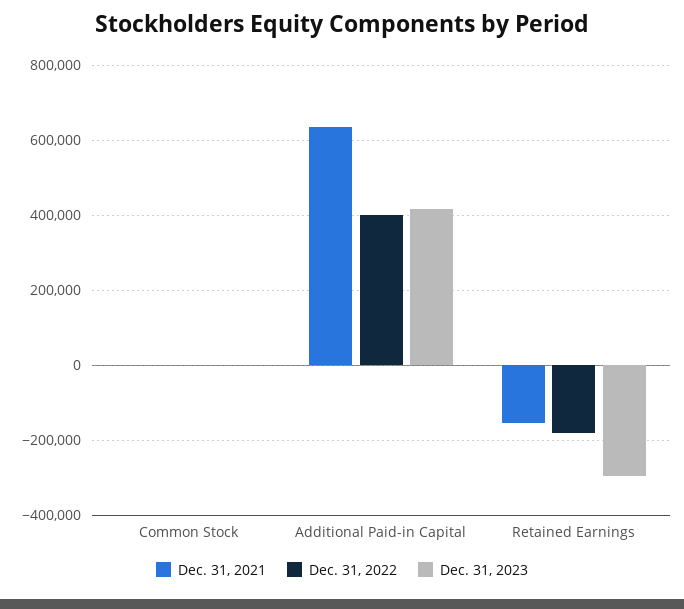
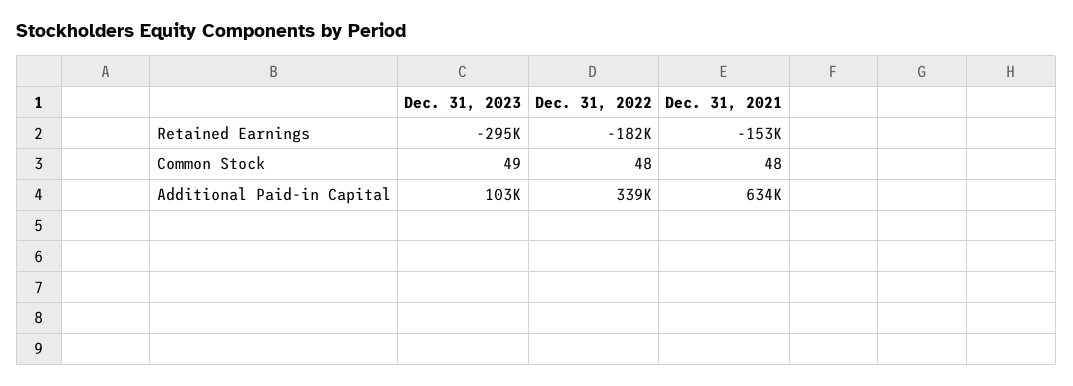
Dec. 31, 2022, Additional Paid-in Capital: 400000 -> 339000
Dec. 31, 2023, Additional Paid-in Capital: 420000 -> 103000

